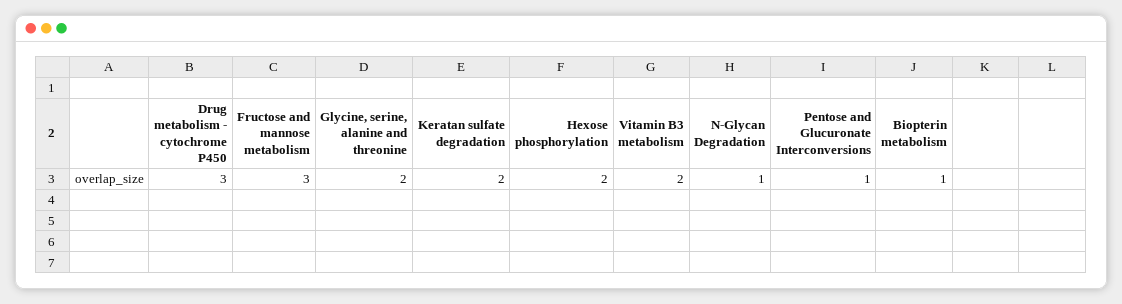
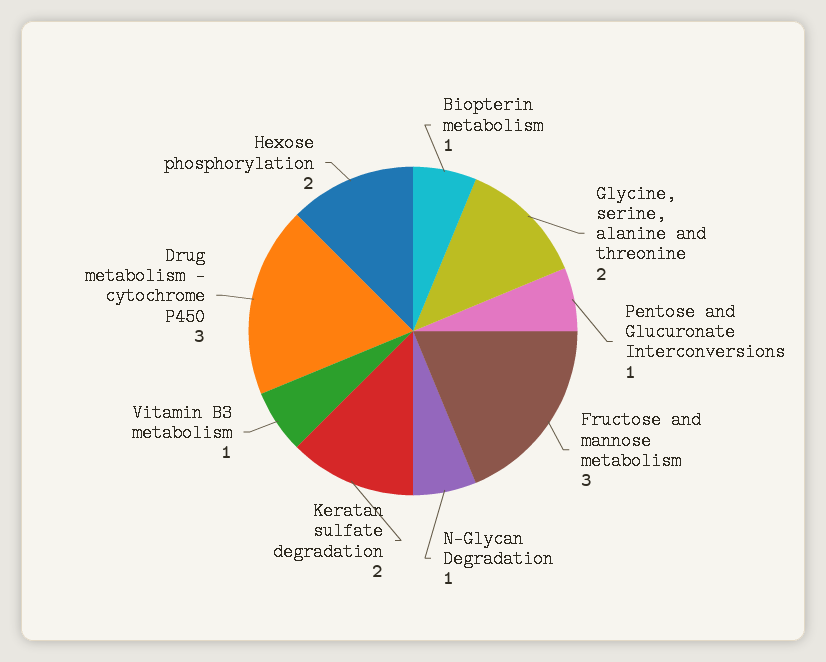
Vitamin B3 metabolism: 2 -> 1

